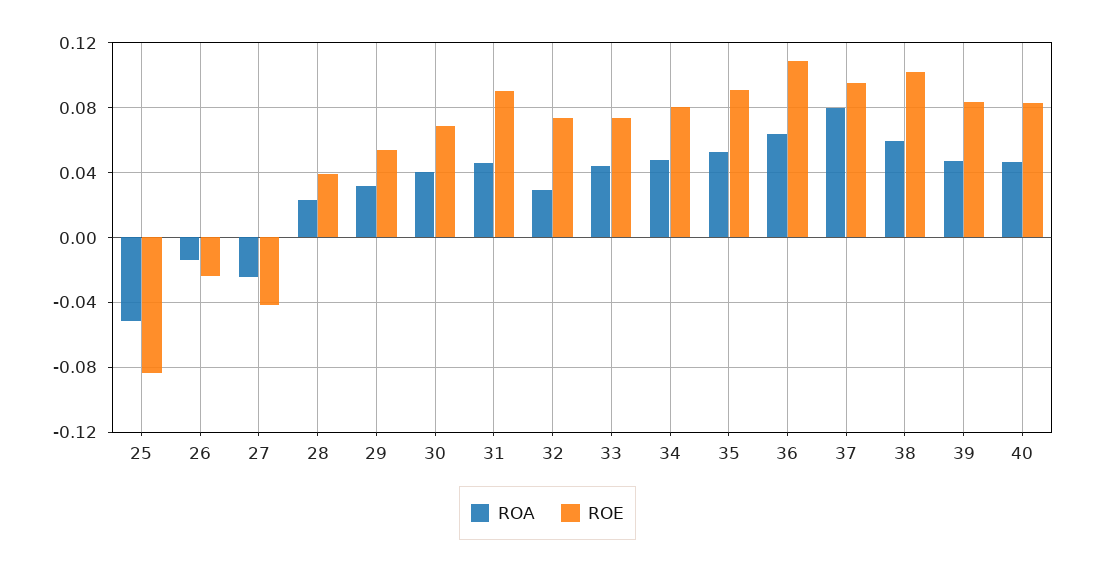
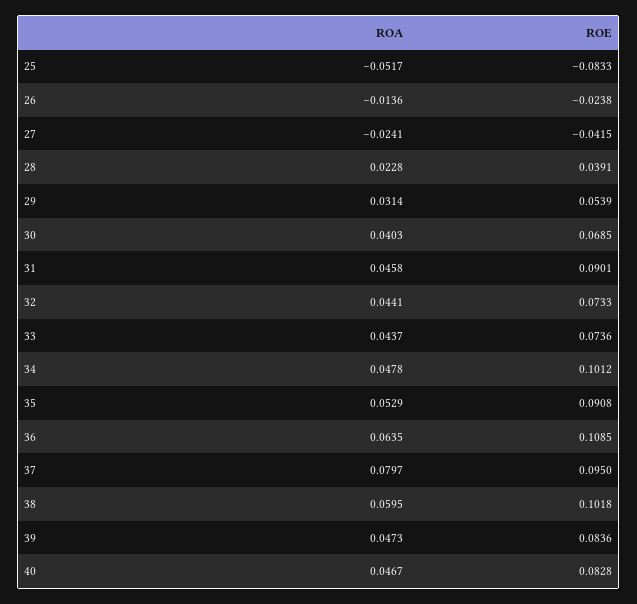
ROA, 32: 0.03 -> 0.0441
ROE, 34: 0.08 -> 0.1012

